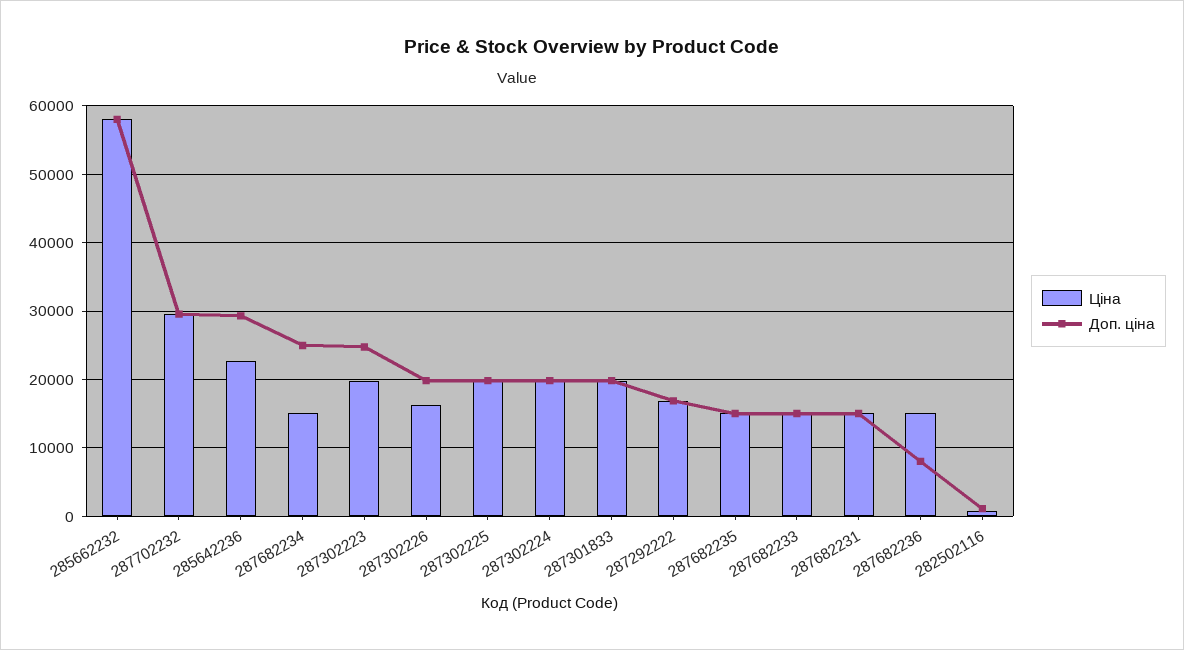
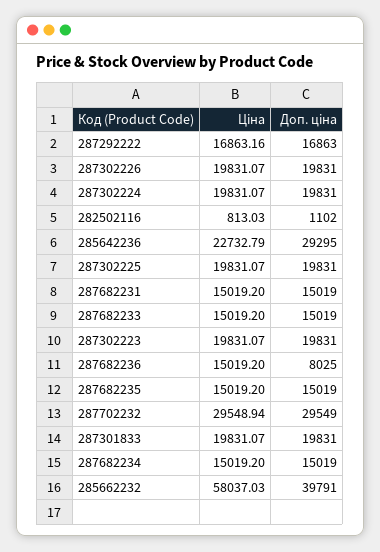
Доп. ціна, 285662232: 58000 -> 39791
Доп. ціна, 287682234: 25000 -> 15019
Доп. ціна, 287302223: 25000 -> 19831
Ціна, 287302226: 16000 -> 19831.07

